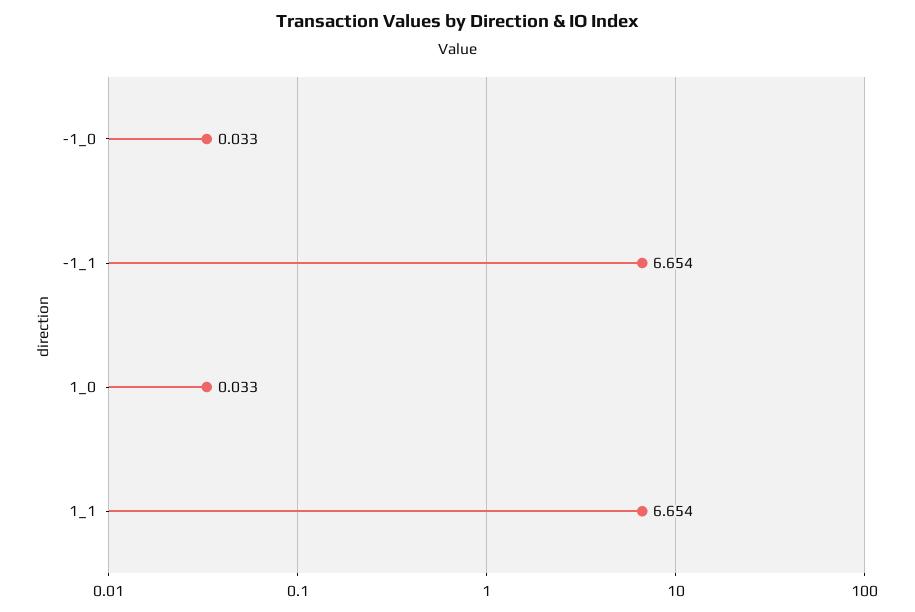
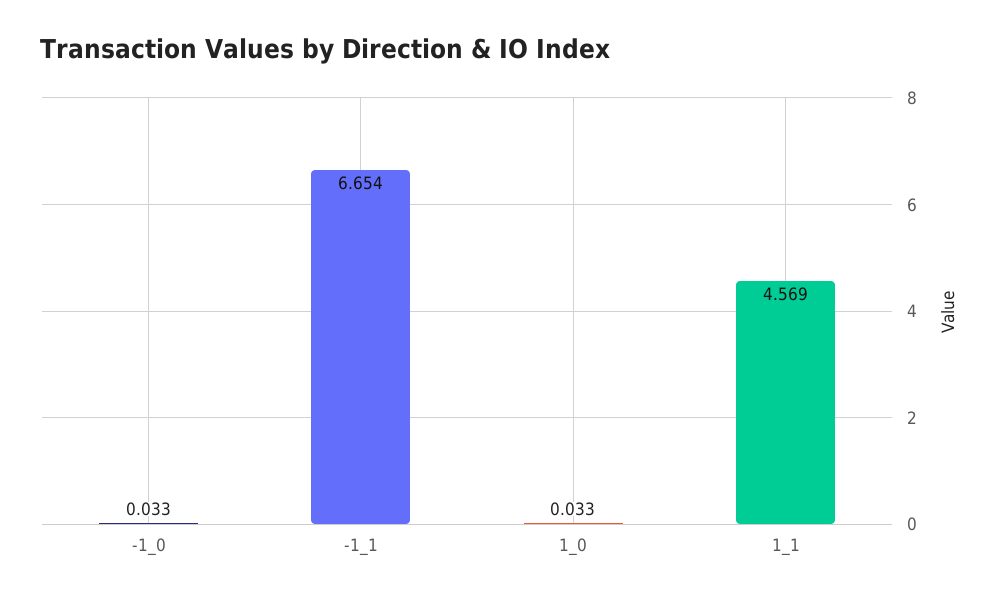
1_1: 6.654 -> 4.569

